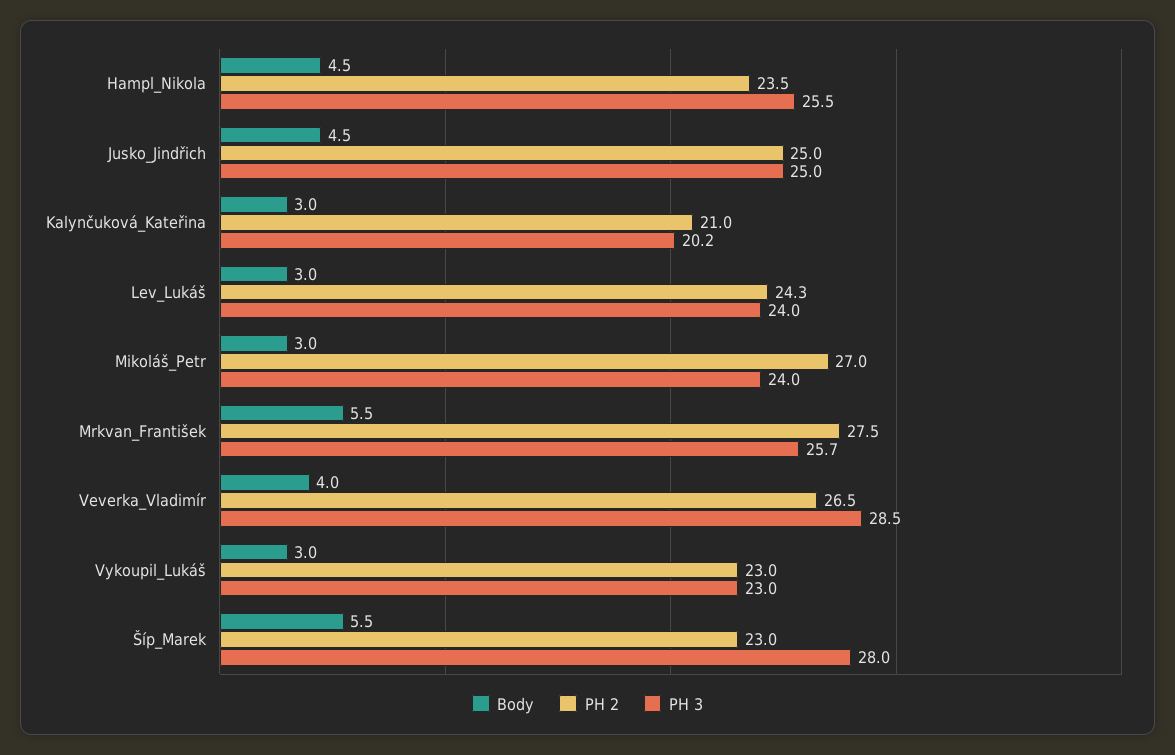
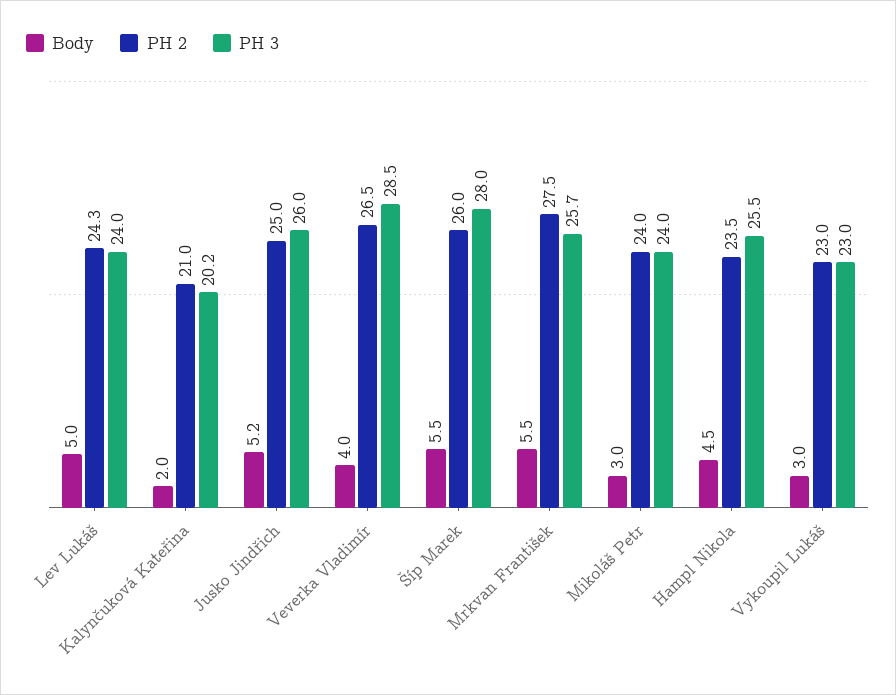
Body, Jusko_Jindřich: 4.5 -> 5.2
PH 3, Jusko_Jindřich: 25 -> 26
Body, Kalynčuková_Kateřina: 3 -> 2
Body, Lev_Lukáš: 3 -> 5
PH 2, Mikoláš_Petr: 27 -> 24
PH 2, Šíp_Marek: 23 -> 26

